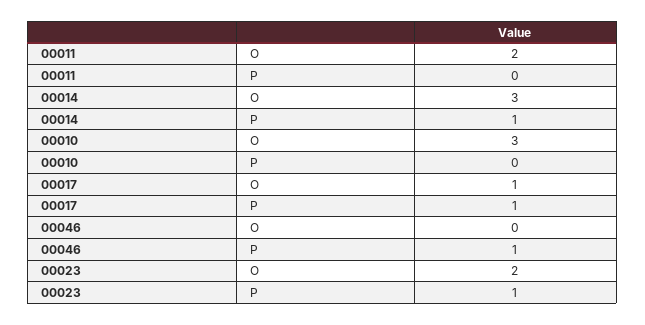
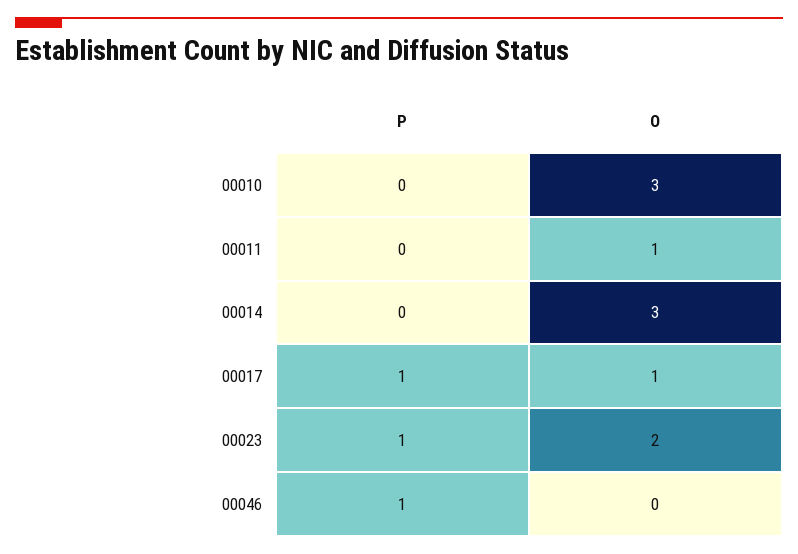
00011, O: 2 -> 1
00014, P: 1 -> 0

